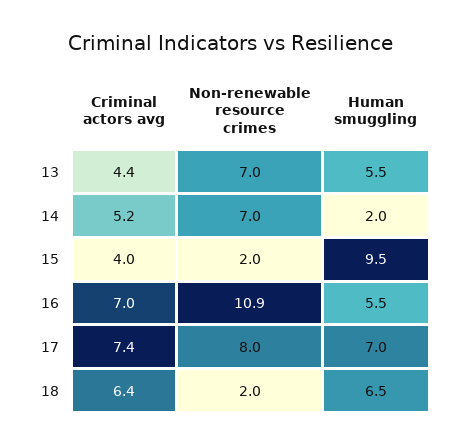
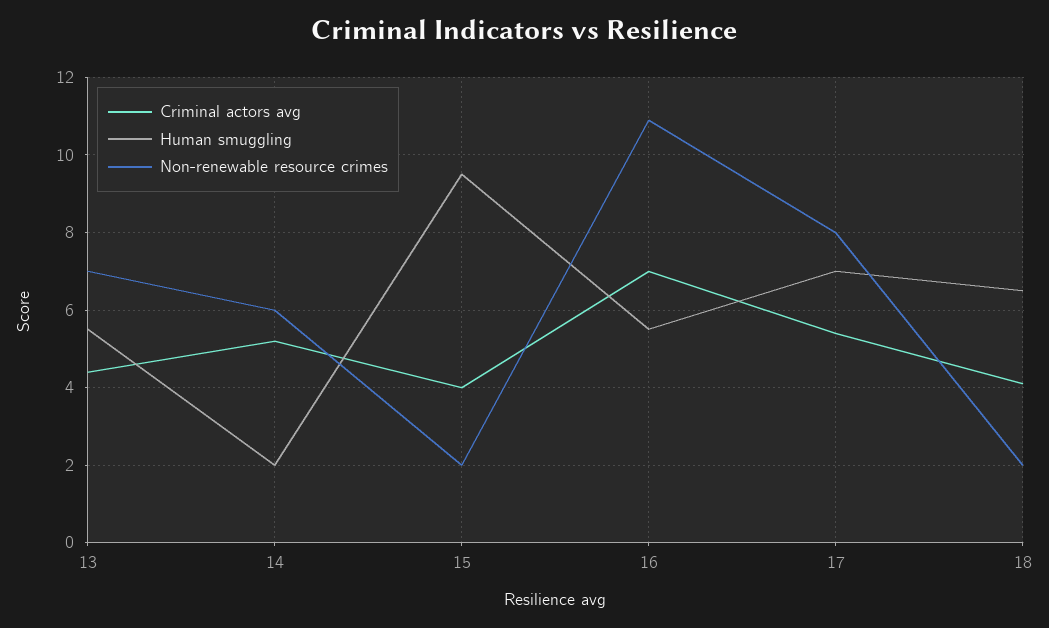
Non-renewable resource crimes, 14: 7 -> 6
Criminal actors avg, 17: 7.4 -> 5.5
Criminal actors avg, 18: 6.4 -> 4

